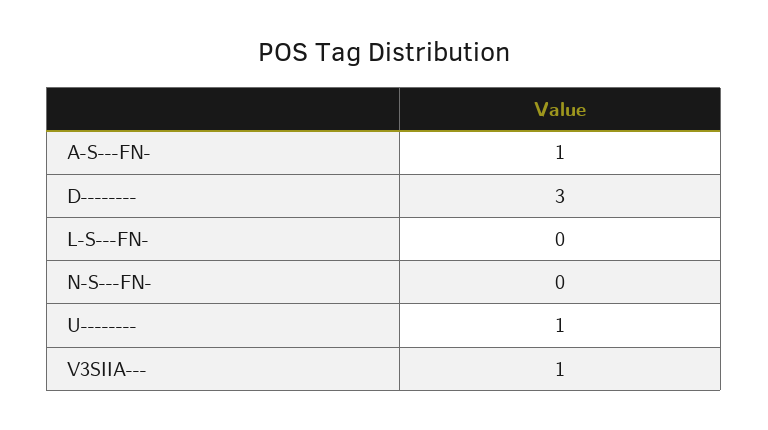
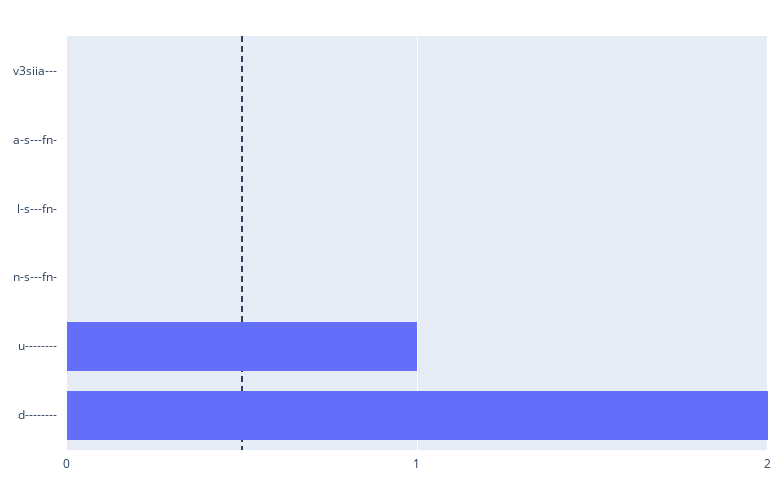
A-S---FN-: 1 -> 0
D--------: 3 -> 2
V3SIIA---: 1 -> 0

